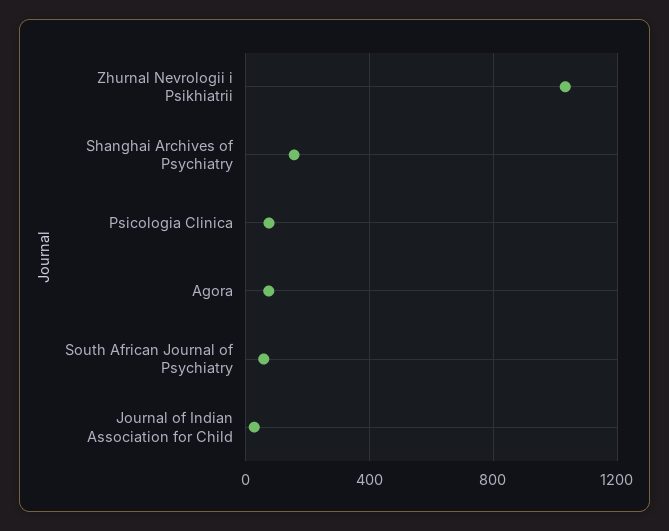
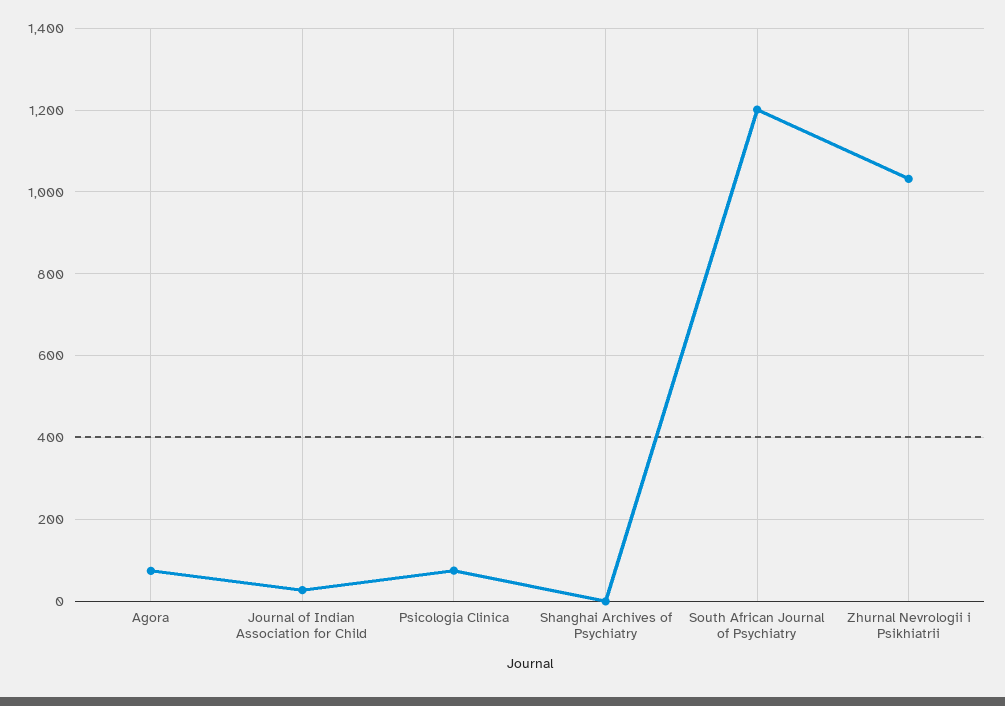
Shanghai Archives of Psychiatry: 150 -> 0
South African Journal of Psychiatry: 50 -> 1200

